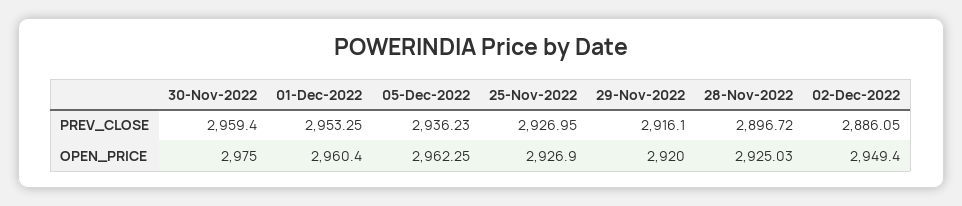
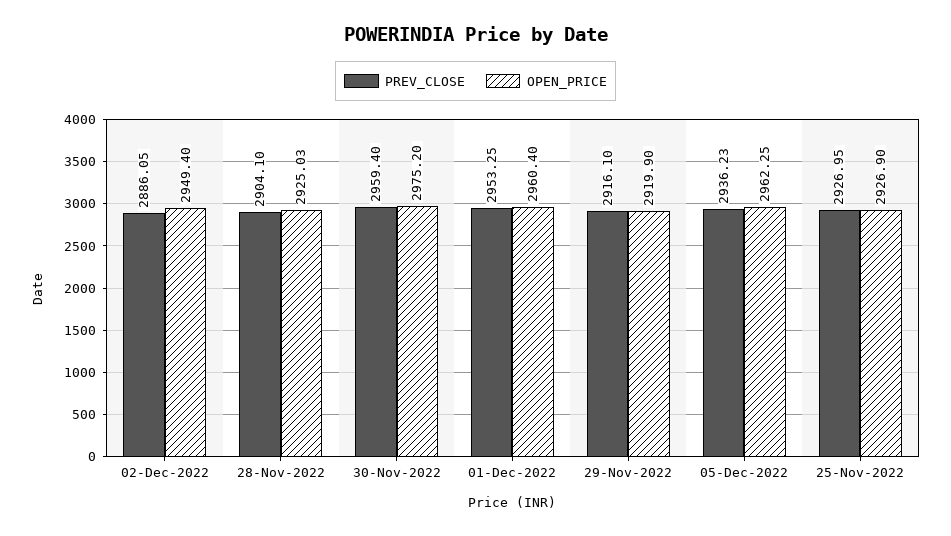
PREV_CLOSE, 28-Nov-2022: 2896.72 -> 2904.1
OPEN_PRICE, 30-Nov-2022: 2975 -> 2975.2
OPEN_PRICE, 29-Nov-2022: 2920 -> 2919.9

